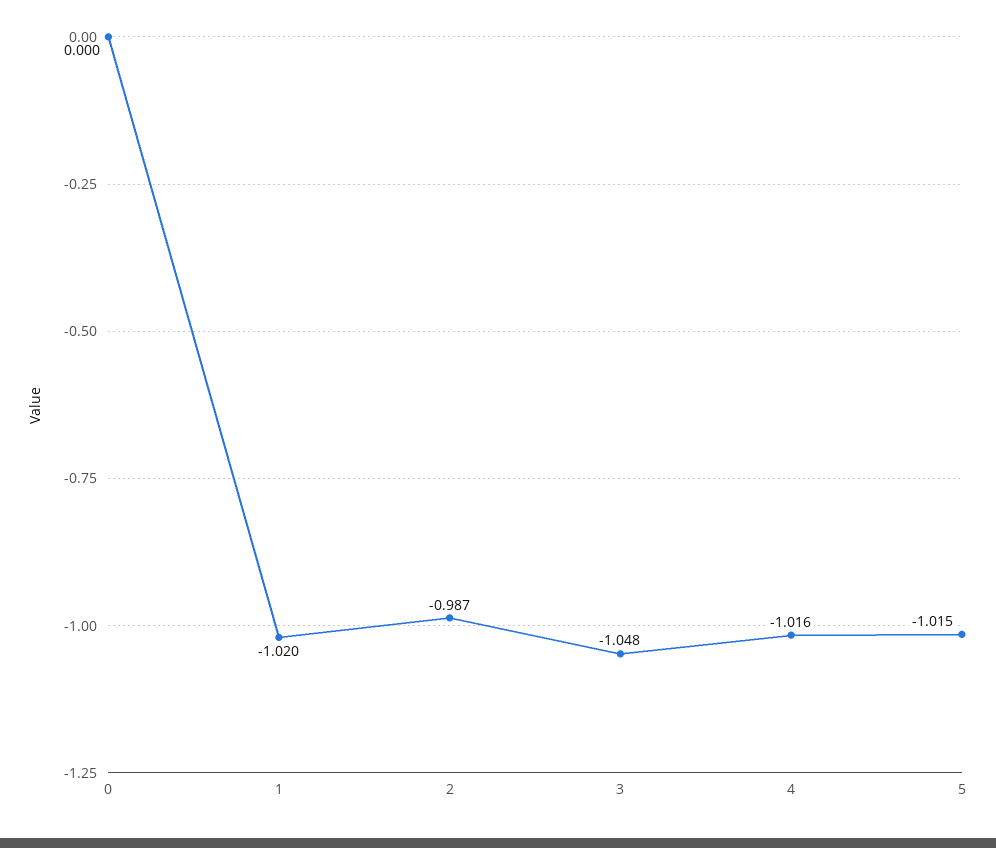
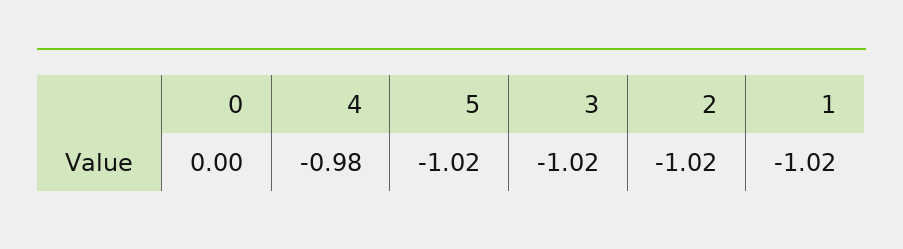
2: -0.987 -> -1.02
3: -1.048 -> -1.02
4: -1.016 -> -0.98

